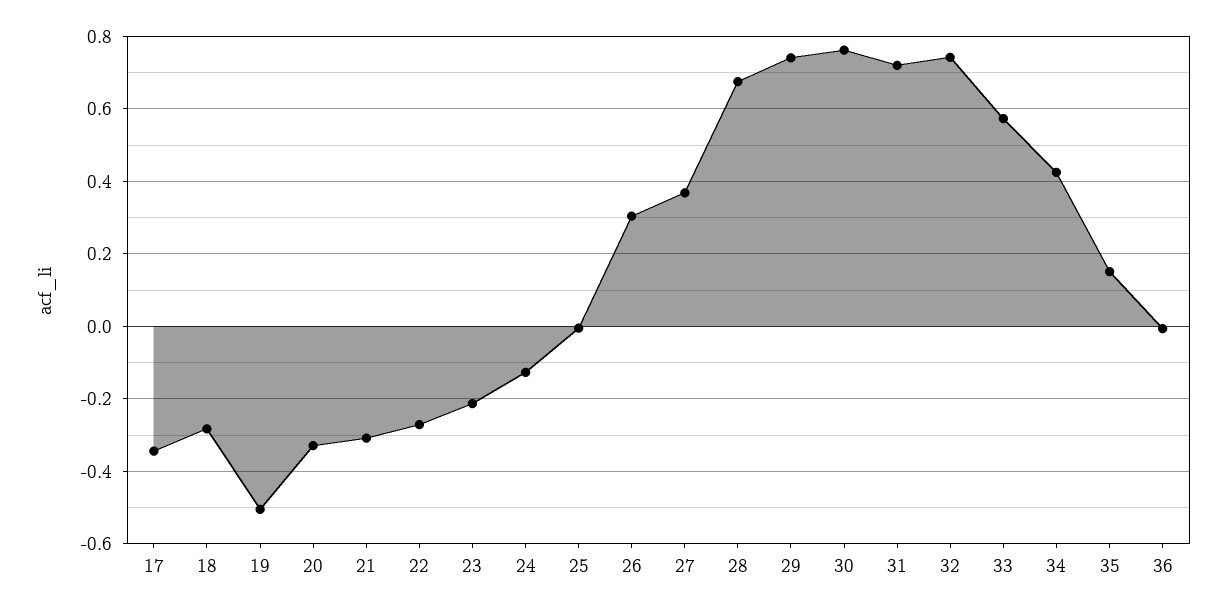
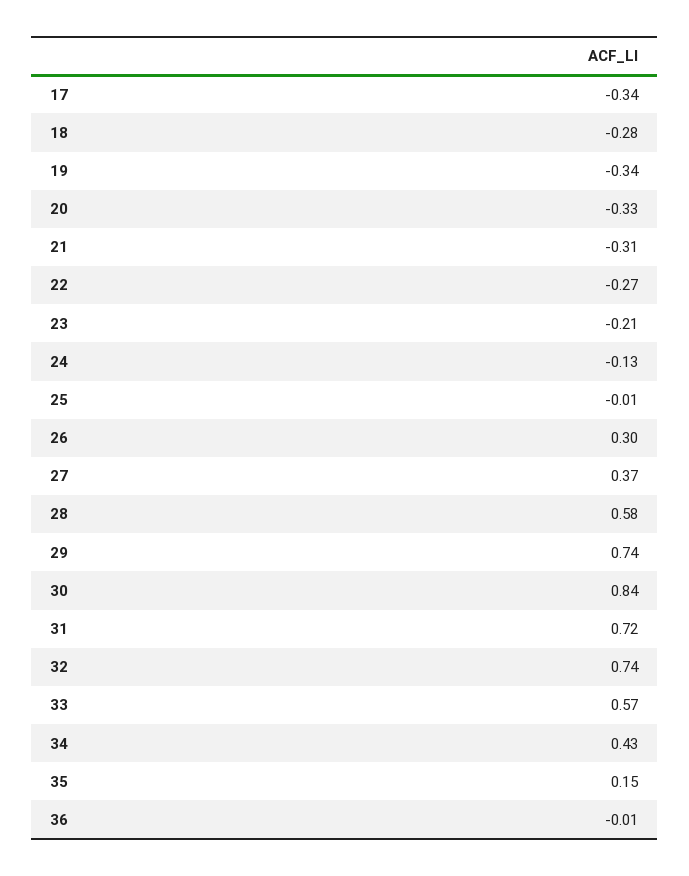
19: -0.5 -> -0.34
28: 0.68 -> 0.58
30: 0.76 -> 0.84

